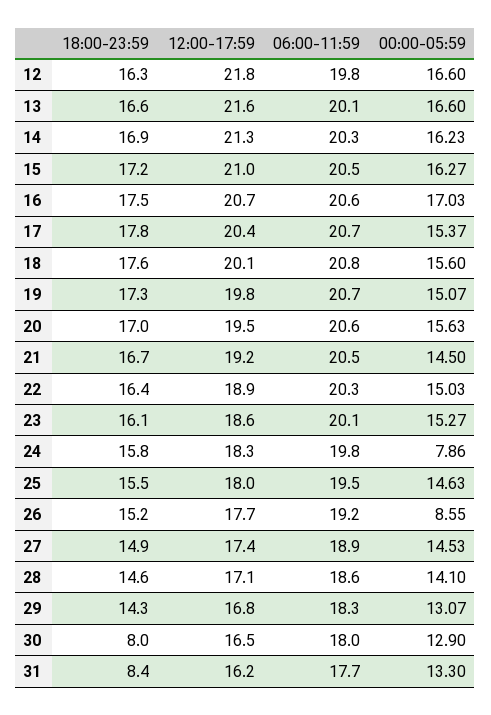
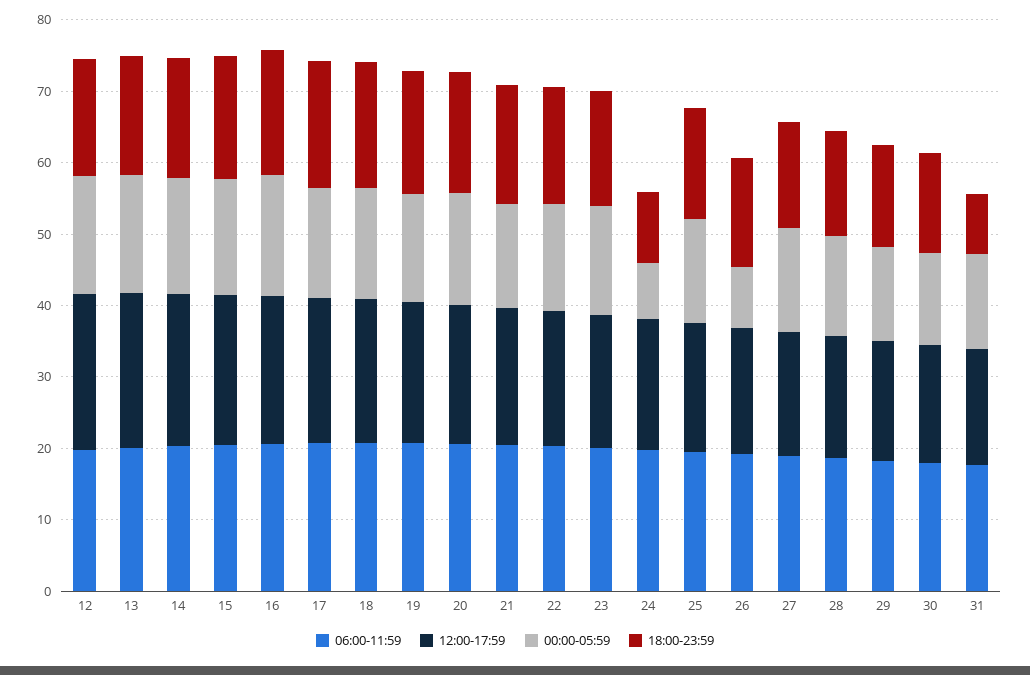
18:00-23:59, 24: 15.8 -> 10
18:00-23:59, 30: 8 -> 14

